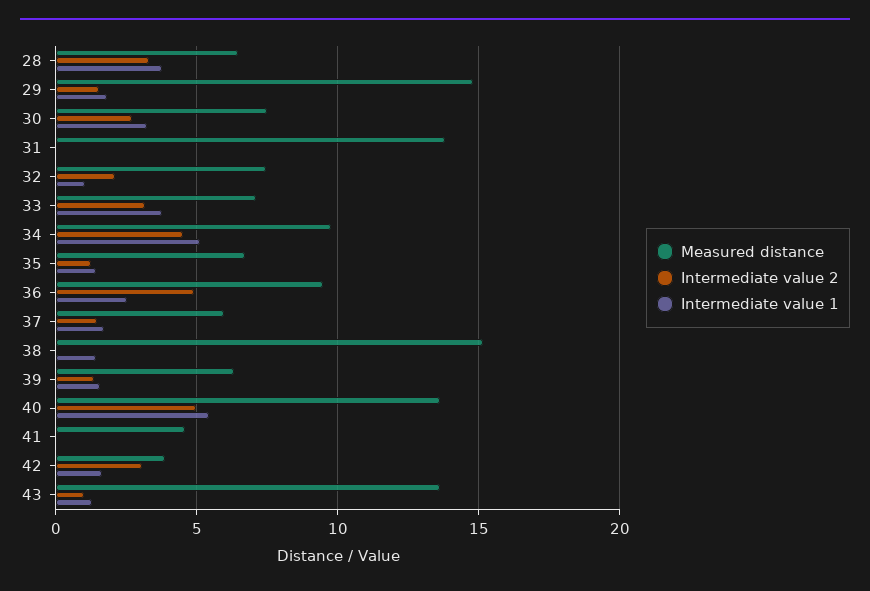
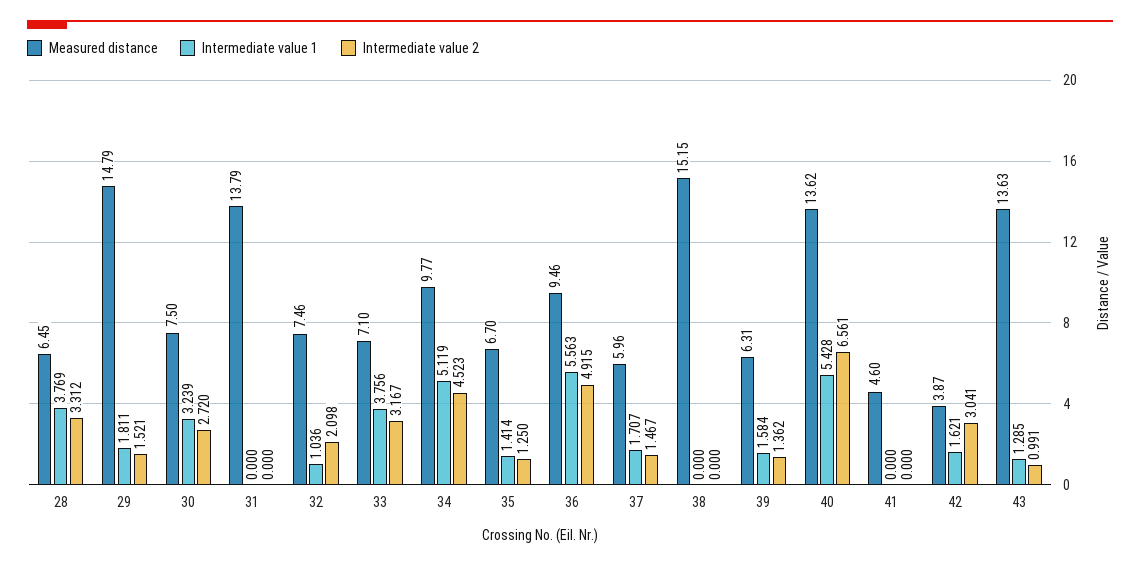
Intermediate value 1, 36: 2.5 -> 5.563
Intermediate value 1, 38: 1.5 -> 0
Intermediate value 2, 40: 5 -> 6.561

